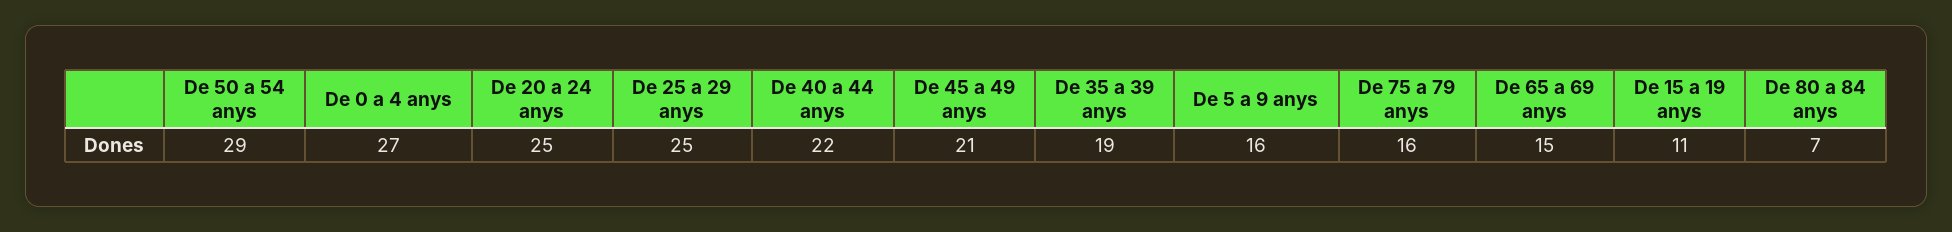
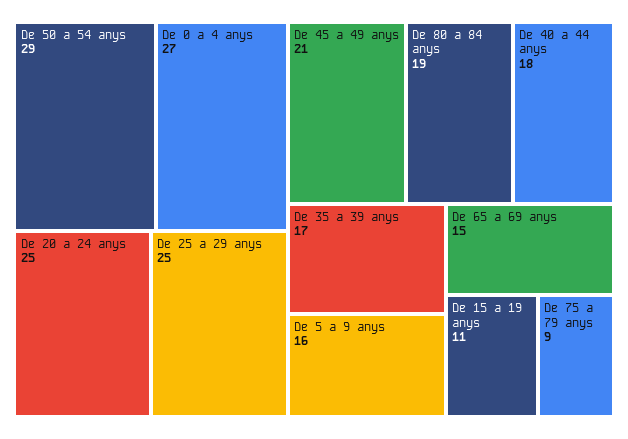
De 40 a 44 anys: 22 -> 18
De 35 a 39 anys: 19 -> 17
De 75 a 79 anys: 16 -> 9
De 80 a 84 anys: 7 -> 19

